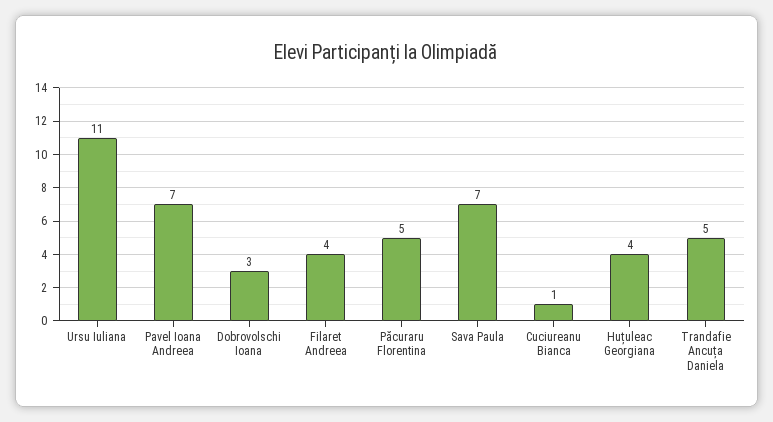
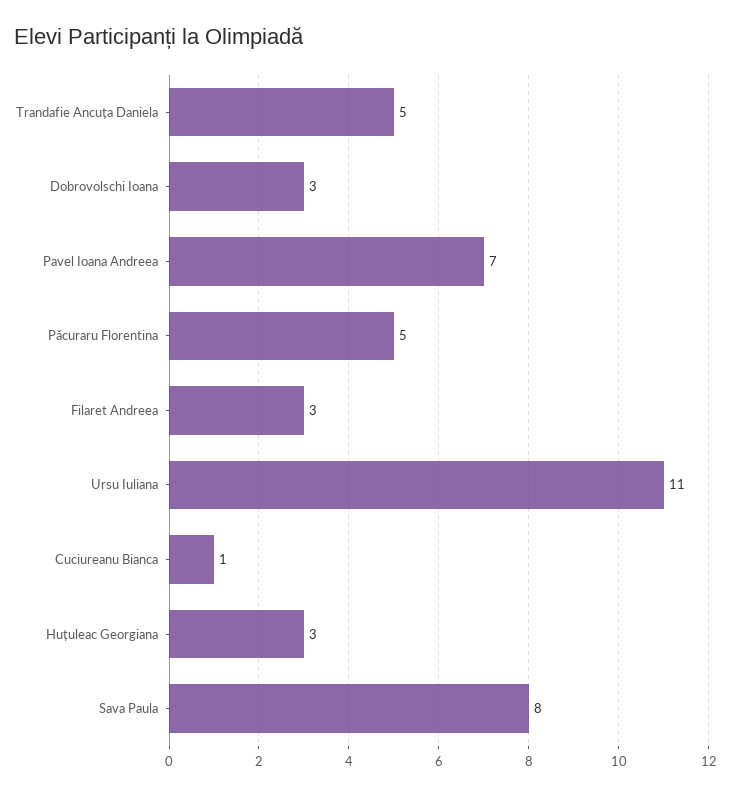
Filaret Andreea: 4 -> 3
Sava Paula: 7 -> 8
Huțuleac Georgiana: 4 -> 3

